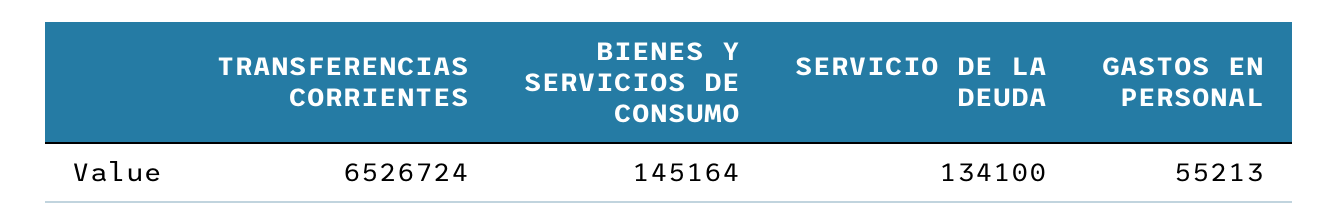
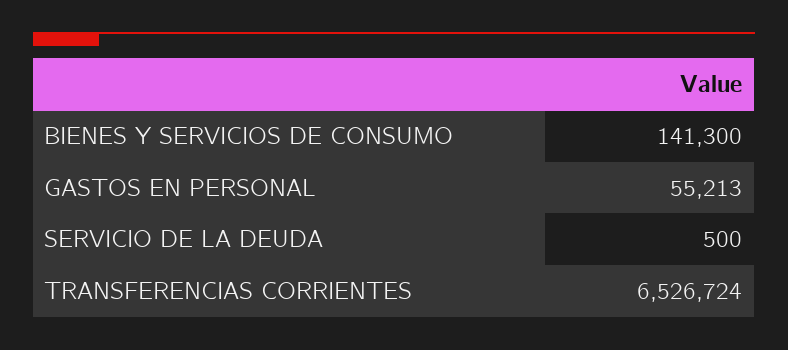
BIENES Y SERVICIOS DE CONSUMO: 145164 -> 141300
SERVICIO DE LA DEUDA: 134100 -> 500

